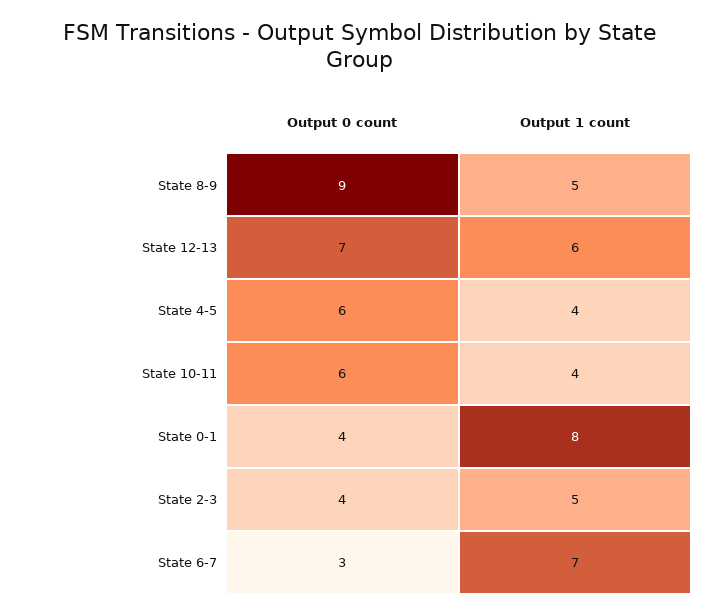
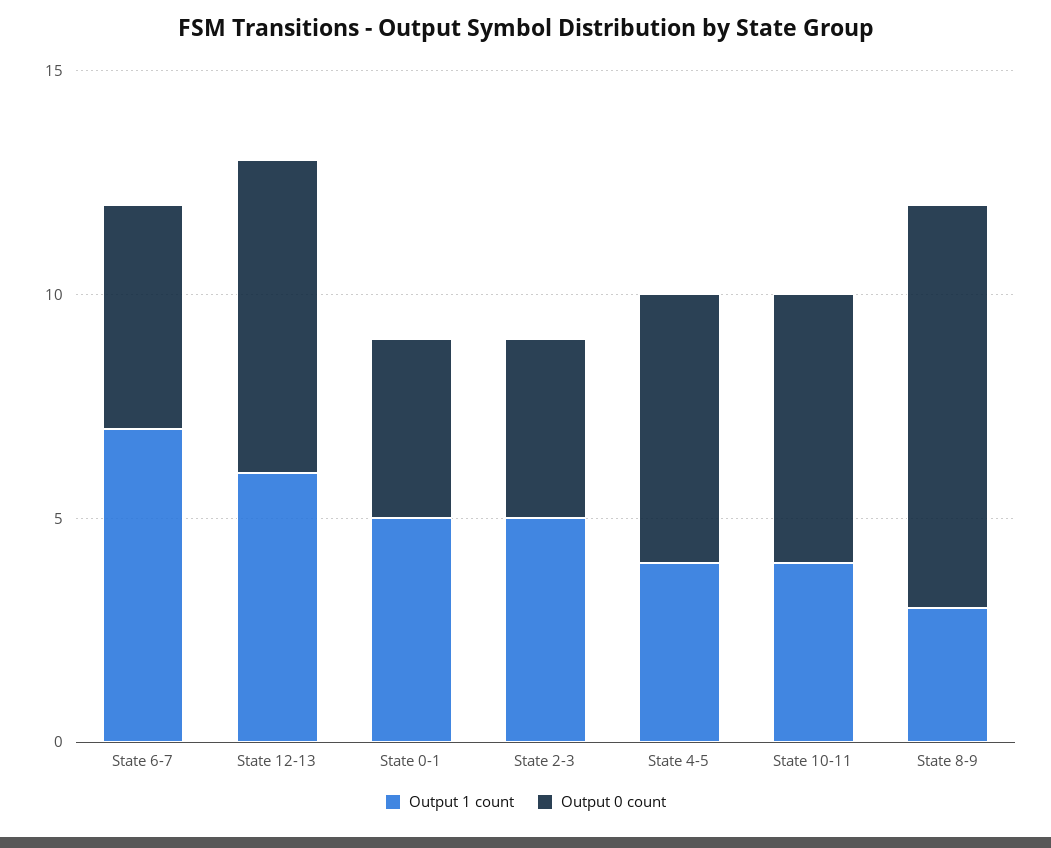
Output 1 count, State 8-9: 5 -> 3
Output 1 count, State 0-1: 8 -> 5
Output 0 count, State 6-7: 3 -> 5

